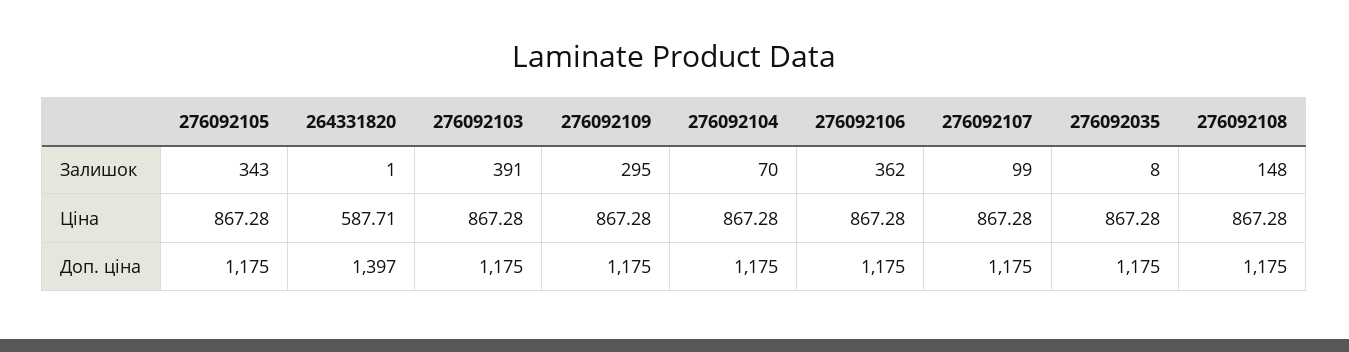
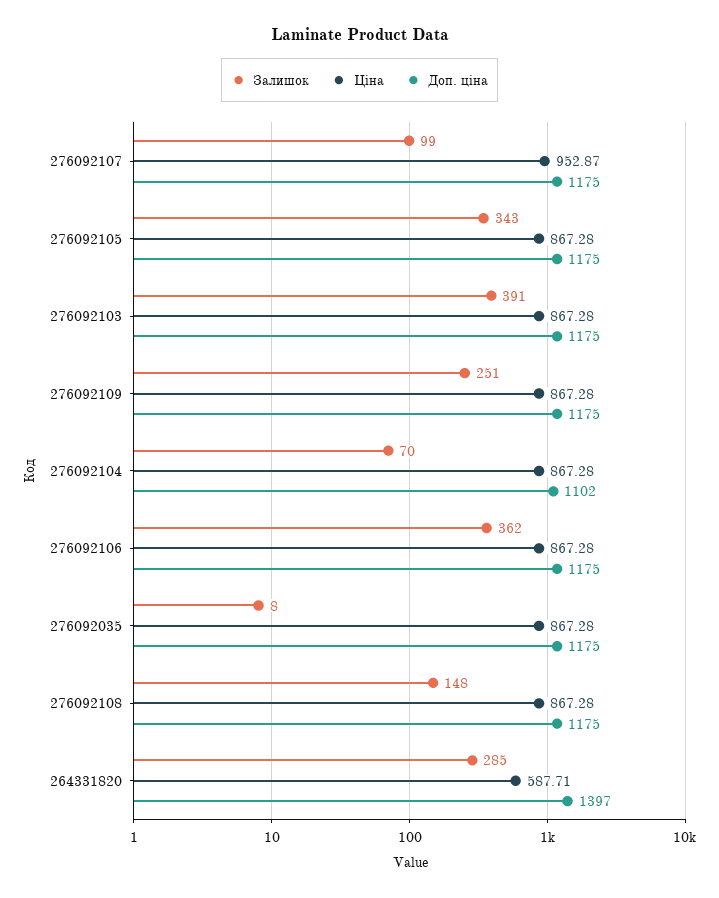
Залишок, 264331820: 1 -> 285
Залишок, 276092109: 295 -> 251
Ціна, 276092107: 867.28 -> 952.87
Доп. ціна, 276092104: 1175 -> 1102

